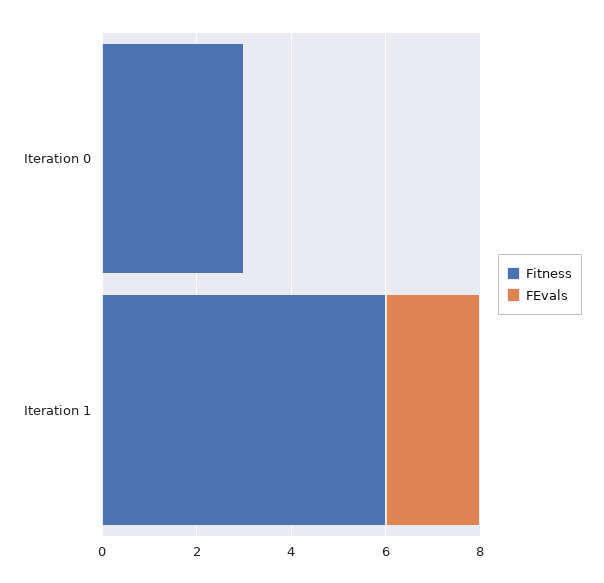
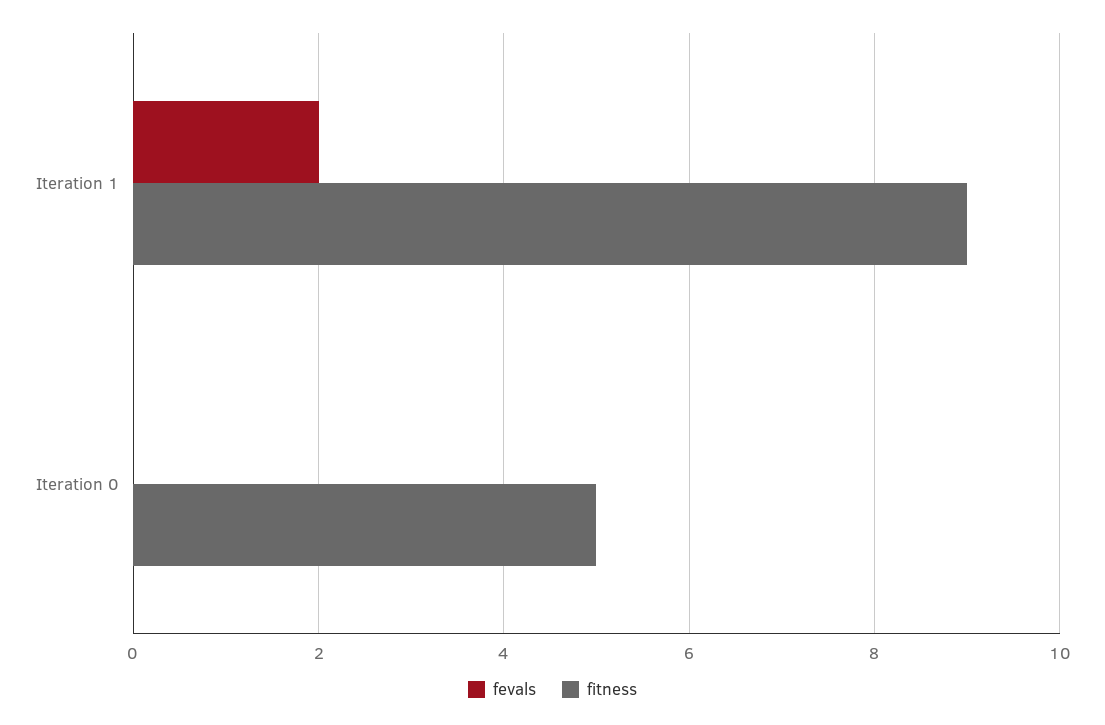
Fitness, Iteration 0: 3 -> 5
Fitness, Iteration 1: 6 -> 9

